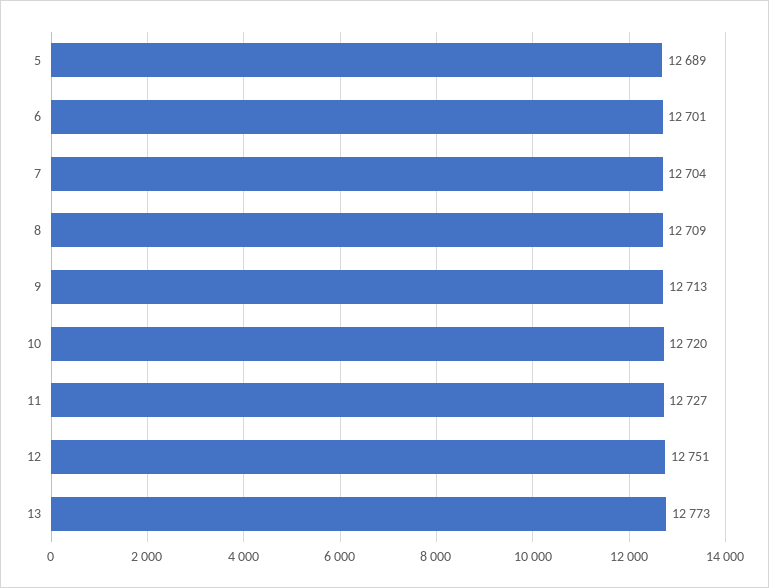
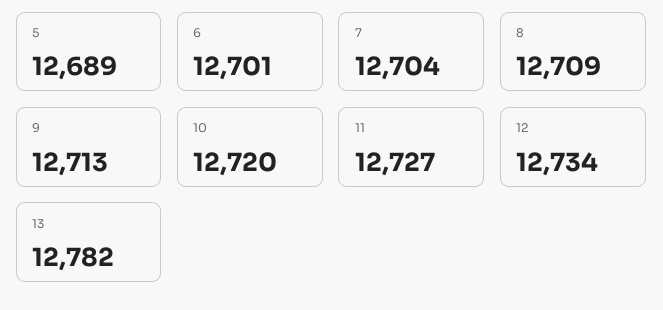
12: 12751 -> 12734
13: 12773 -> 12782

